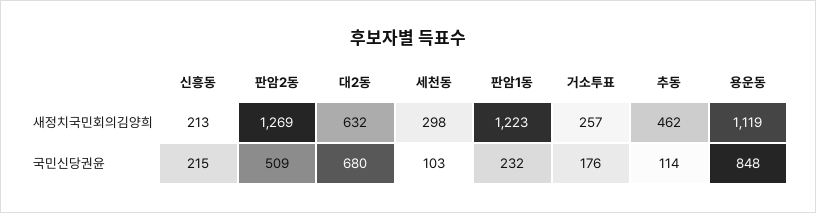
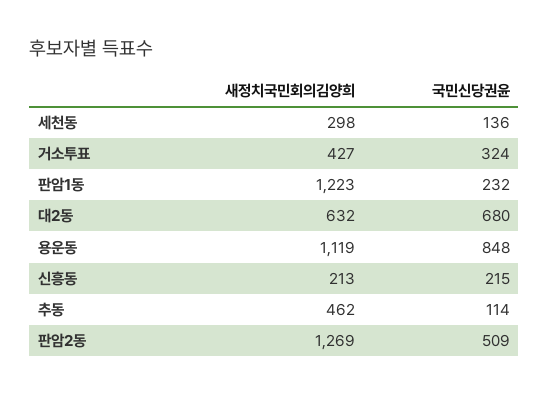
거소투표, 새정치국민회의김양희: 257 -> 427
세천동, 국민신당권윤: 103 -> 136
거소투표, 국민신당권윤: 176 -> 324

